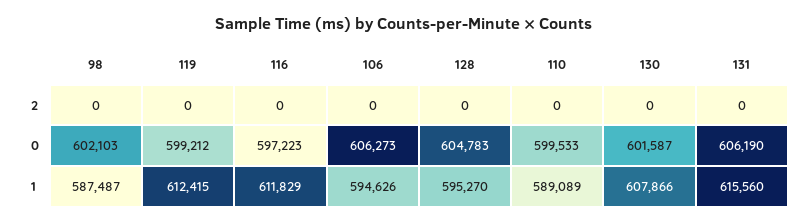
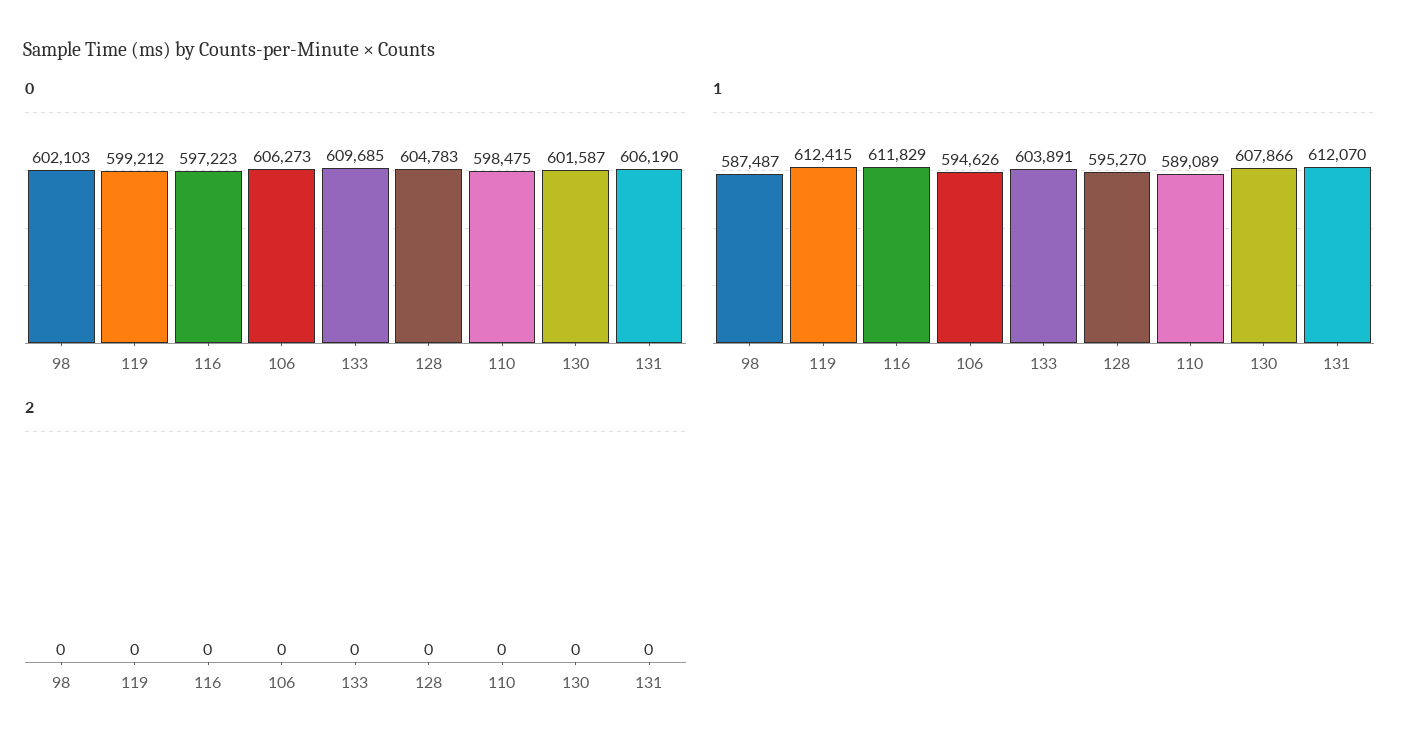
0, 110: 599533 -> 598475
1, 131: 615560 -> 612070
0, 133: none -> 609685
1, 133: none -> 603891
2, 133: none -> 0

